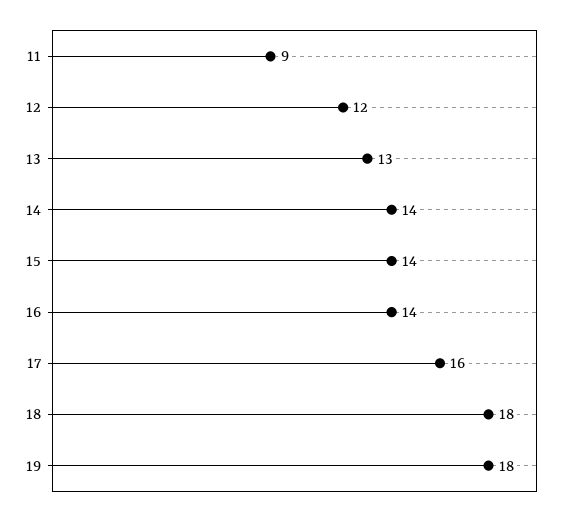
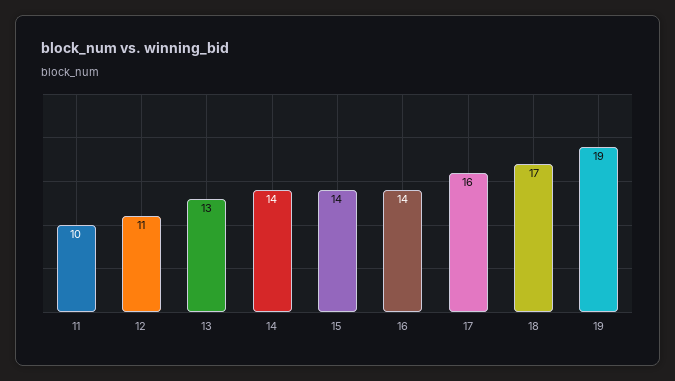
11: 9 -> 10
12: 12 -> 11
18: 18 -> 17
19: 18 -> 19

